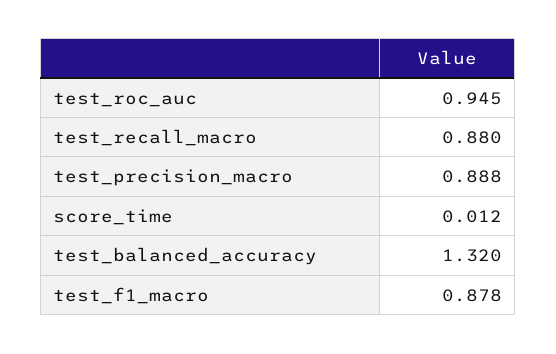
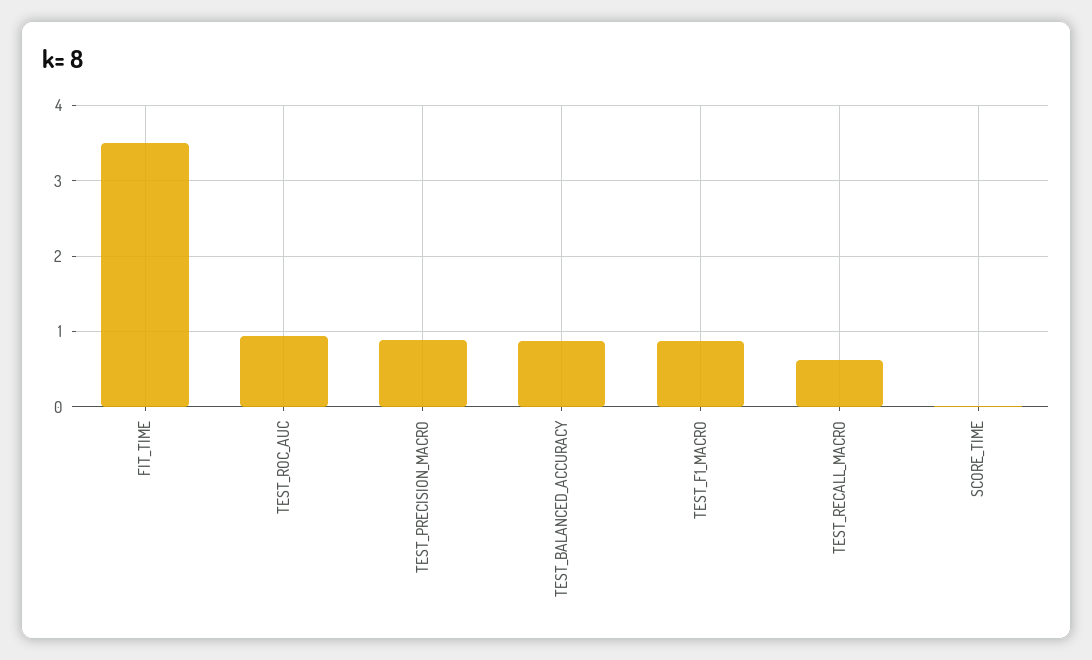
test_recall_macro: 0.88 -> 0.6
test_balanced_accuracy: 1.32 -> 0.9
FIT_TIME: none -> 3.5

